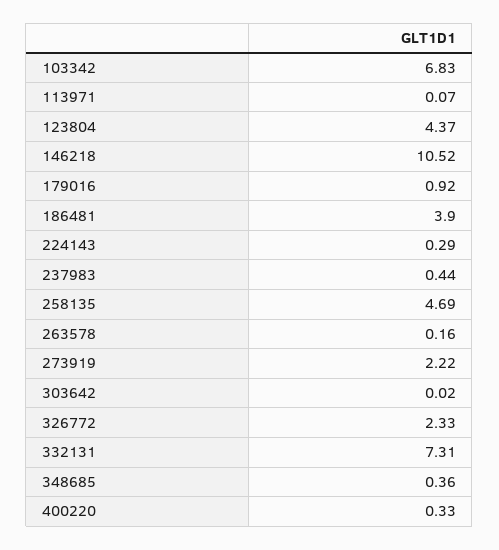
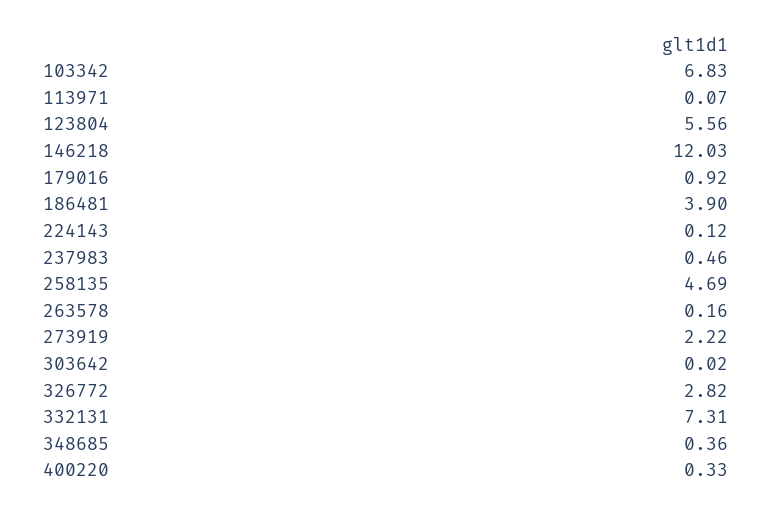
123804: 4.37 -> 5.56
146218: 10.52 -> 12.03
224143: 0.29 -> 0.12
237983: 0.44 -> 0.46
326772: 2.33 -> 2.82

